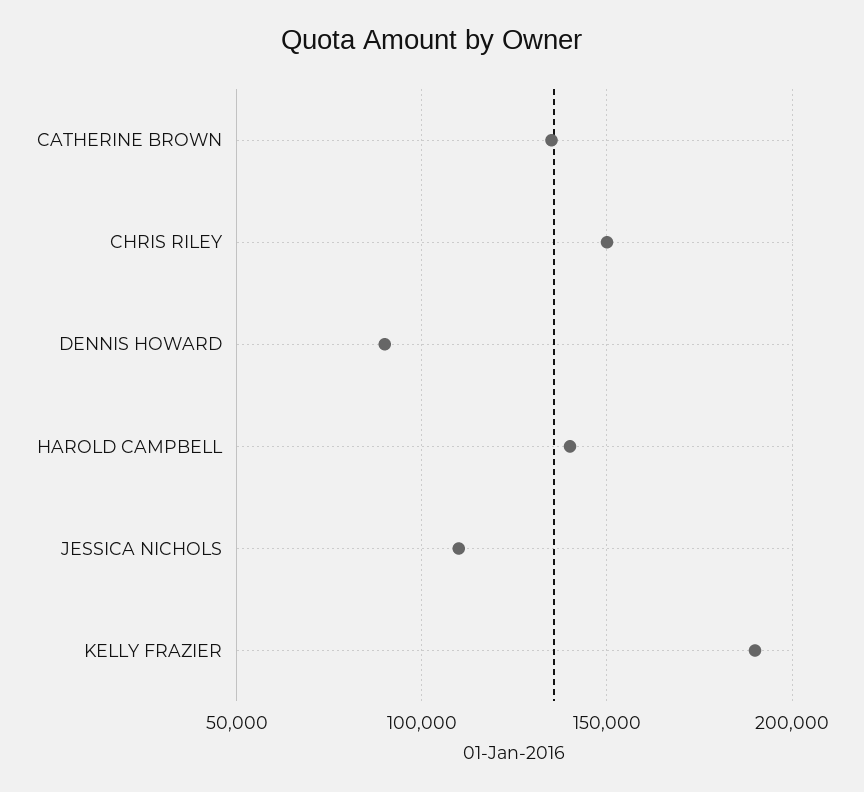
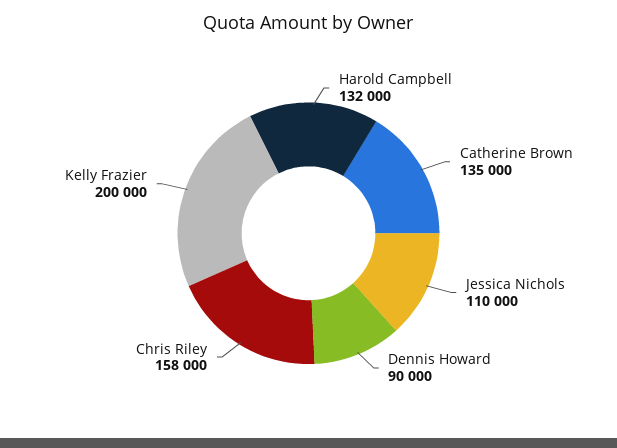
CHRIS RILEY: 150000 -> 158000
HAROLD CAMPBELL: 140000 -> 132000
KELLY FRAZIER: 190000 -> 200000

